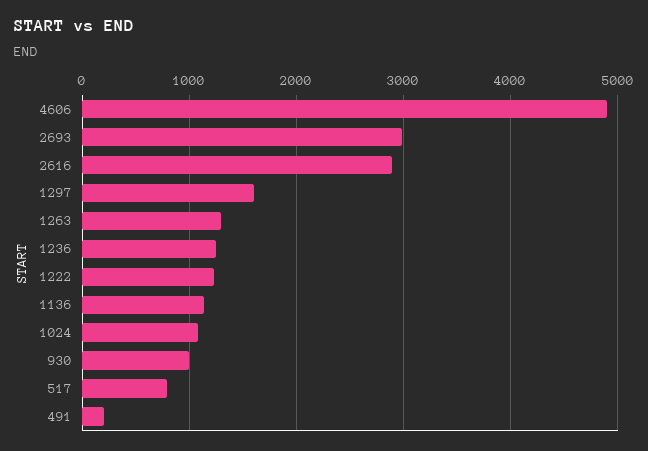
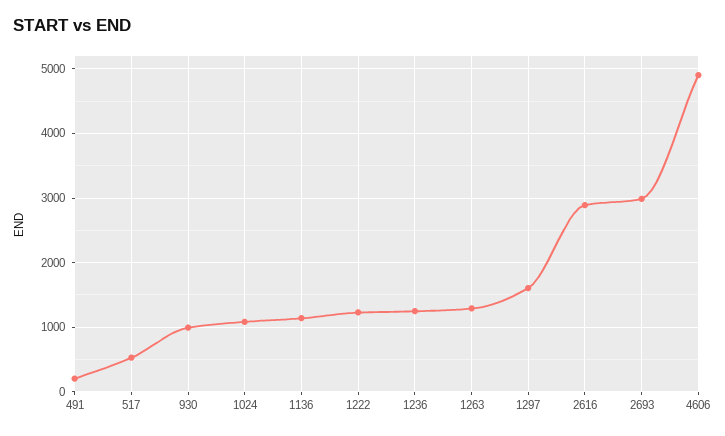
517: 800 -> 500

